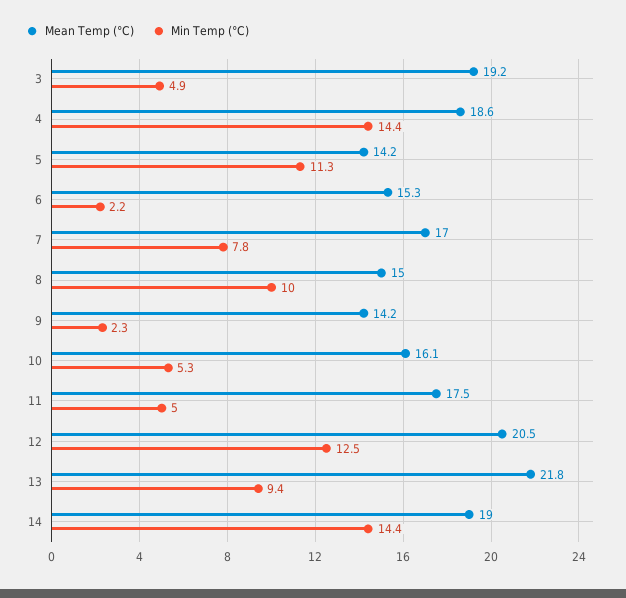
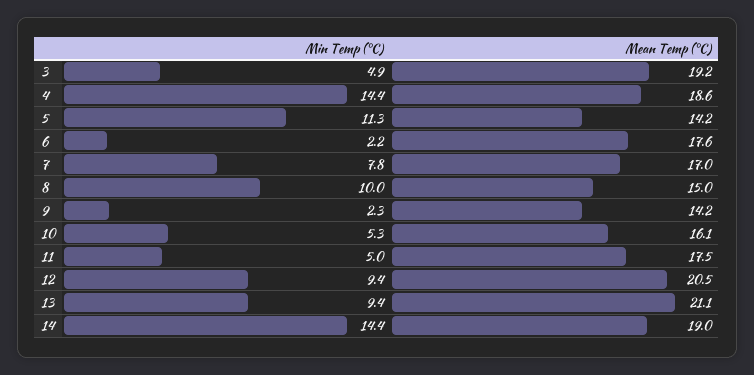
Mean Temp (°C), 6: 15.3 -> 17.6
Min Temp (°C), 12: 12.5 -> 9.4
Mean Temp (°C), 13: 21.8 -> 21.1

